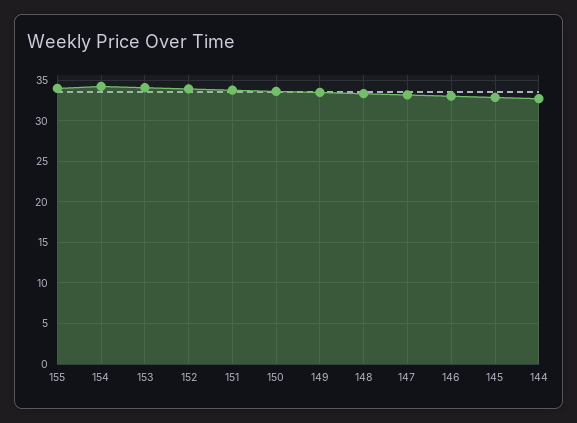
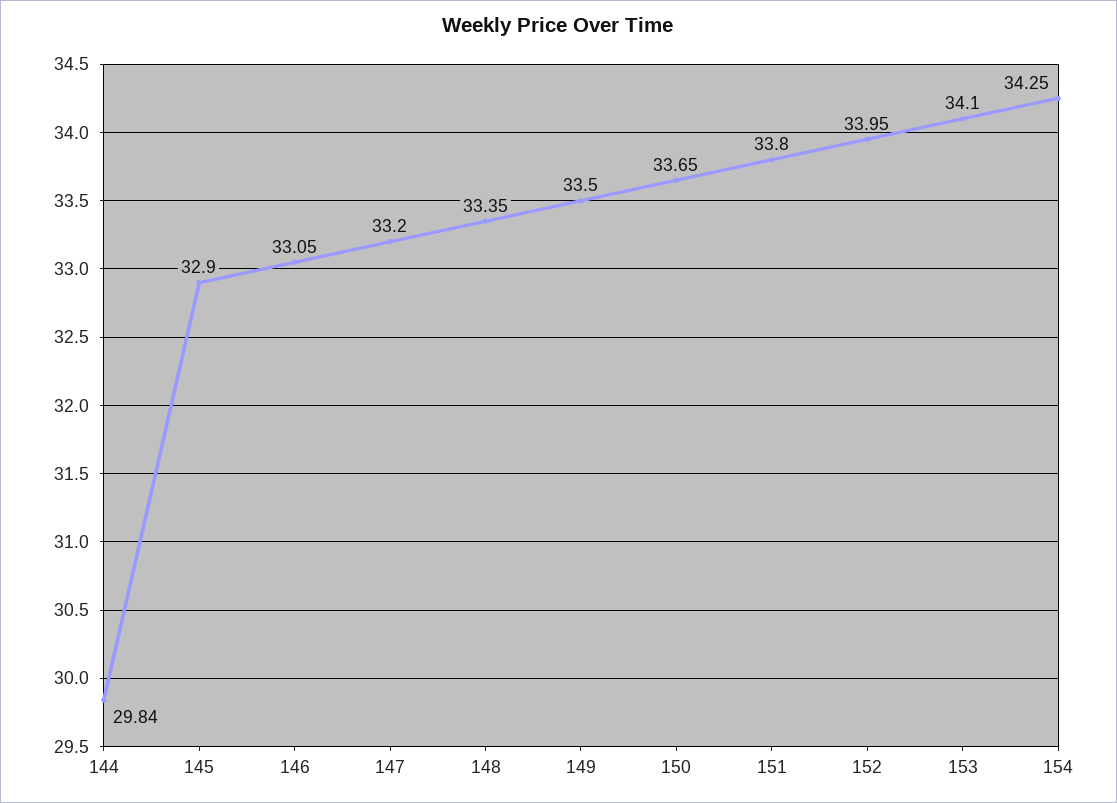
155: 34 -> none
144: 33 -> 29.84

